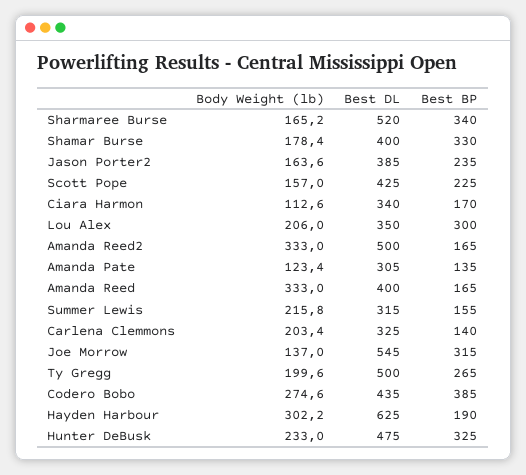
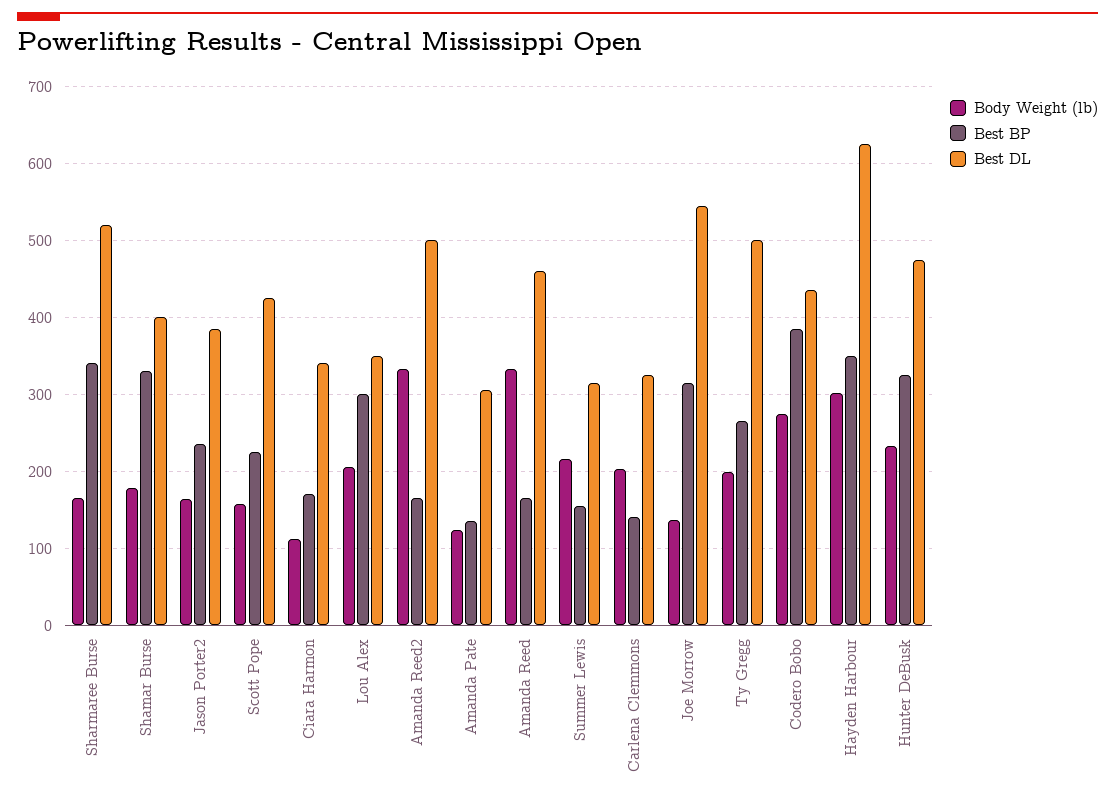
Best DL, Amanda Reed: 400 -> 460
Best BP, Hayden Harbour: 190 -> 350

